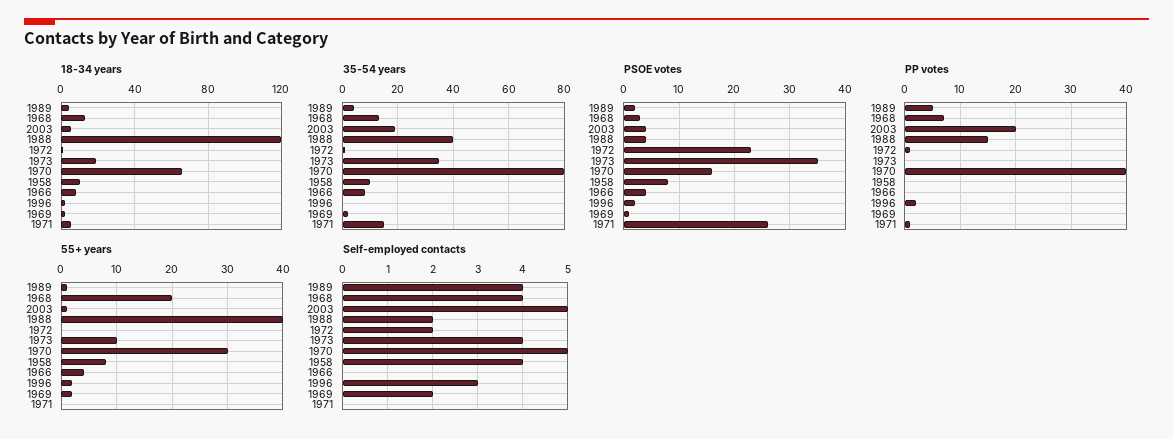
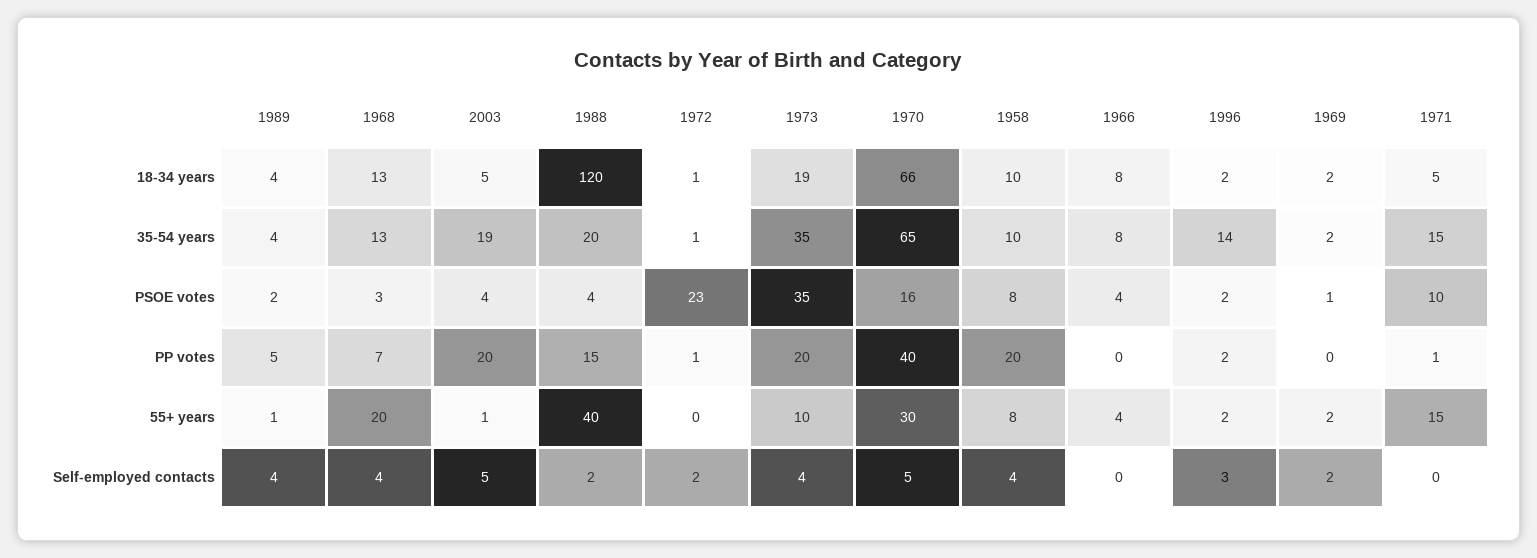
35-54 years, 1988: 40 -> 20
35-54 years, 1970: 80 -> 65
35-54 years, 1996: 0 -> 14
PSOE votes, 1971: 25 -> 10
PP votes, 1973: 0 -> 20
PP votes, 1958: 0 -> 20
55+ years, 1971: 0 -> 15

